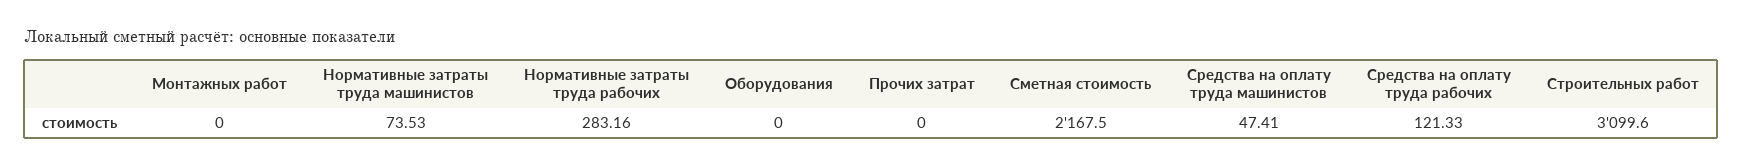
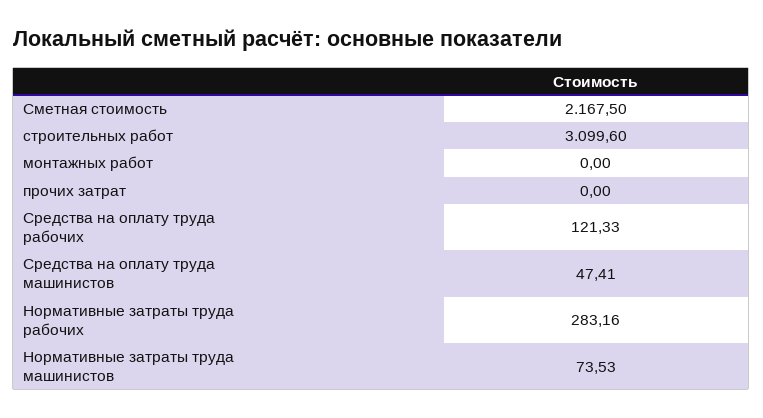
Оборудования: 0 -> none

